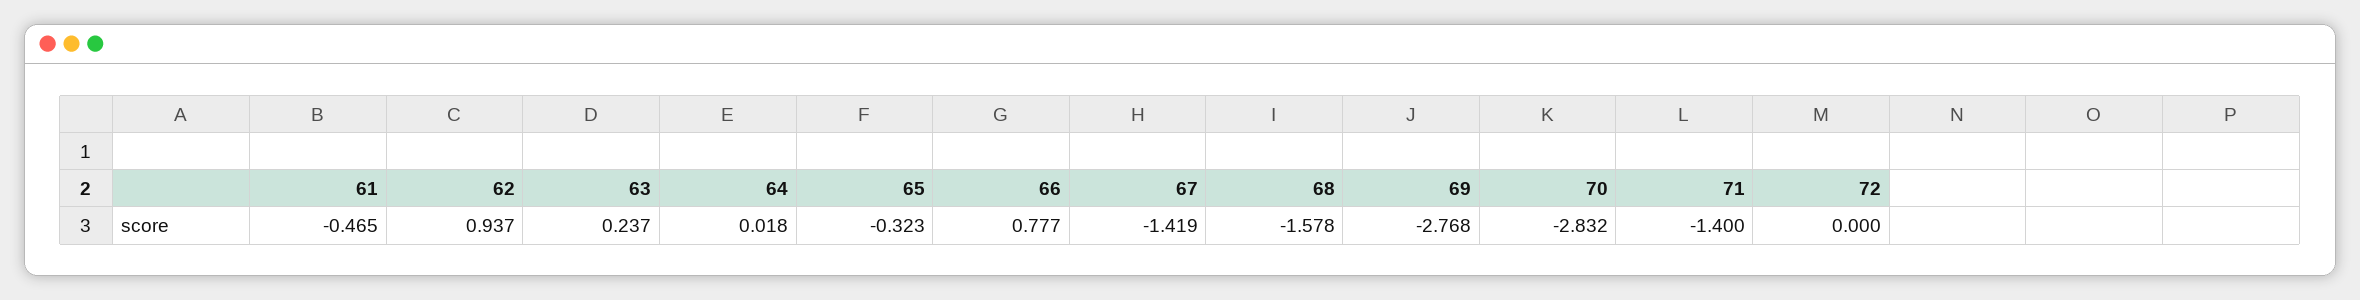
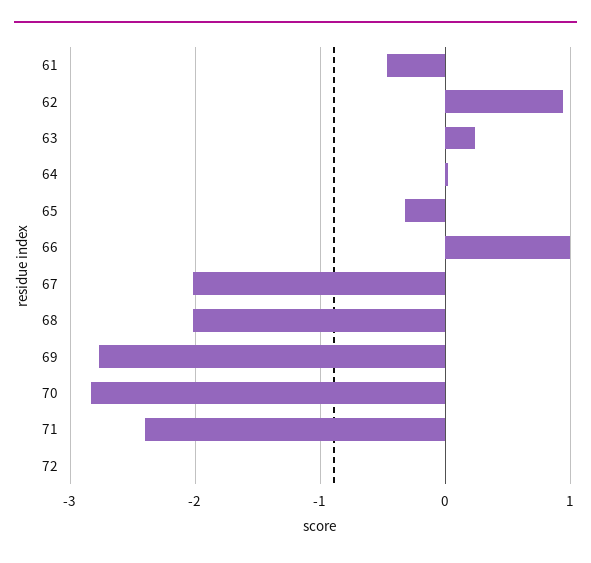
66: 0.777 -> 1
67: -1.419 -> -2
68: -1.578 -> -2
71: -1.4 -> -2.4

